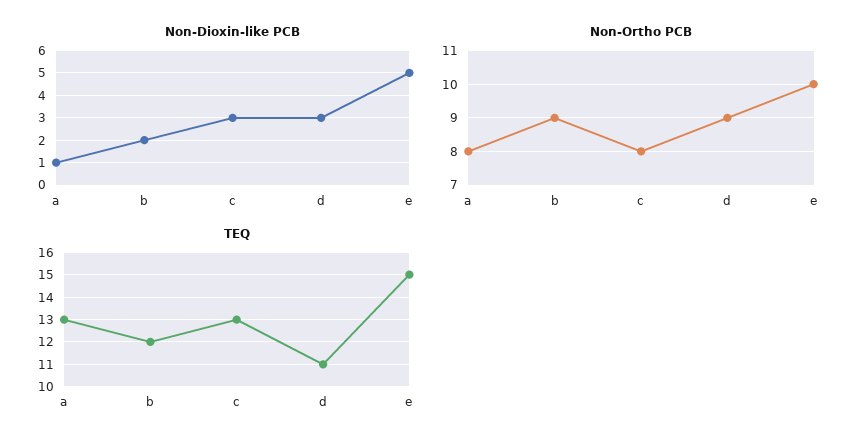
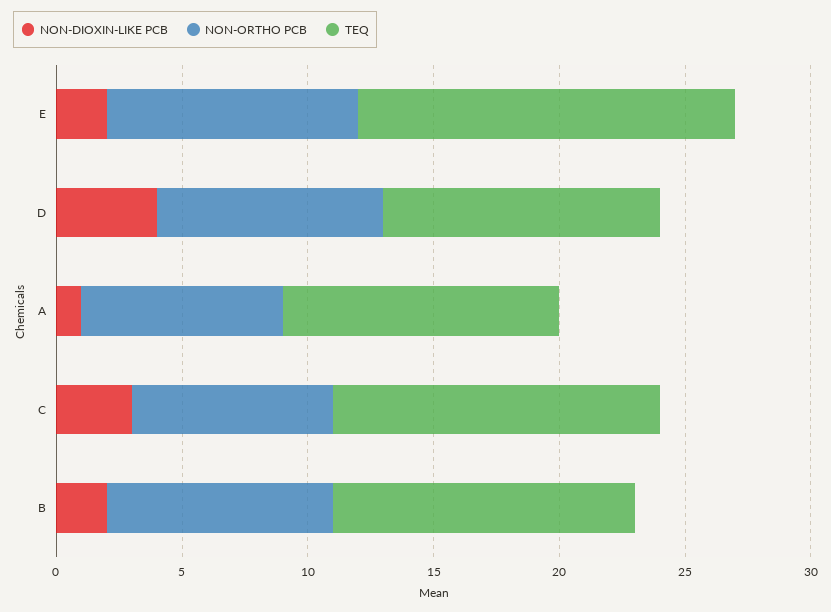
Non-Dioxin-like PCB, d: 3 -> 4
Non-Dioxin-like PCB, e: 5 -> 2
TEQ, a: 13 -> 11

